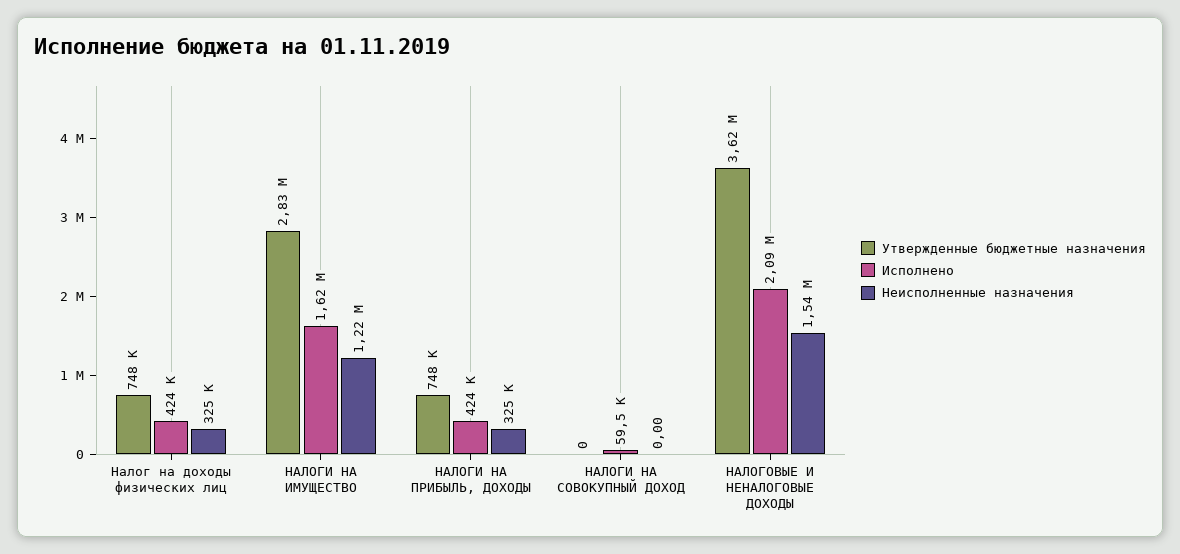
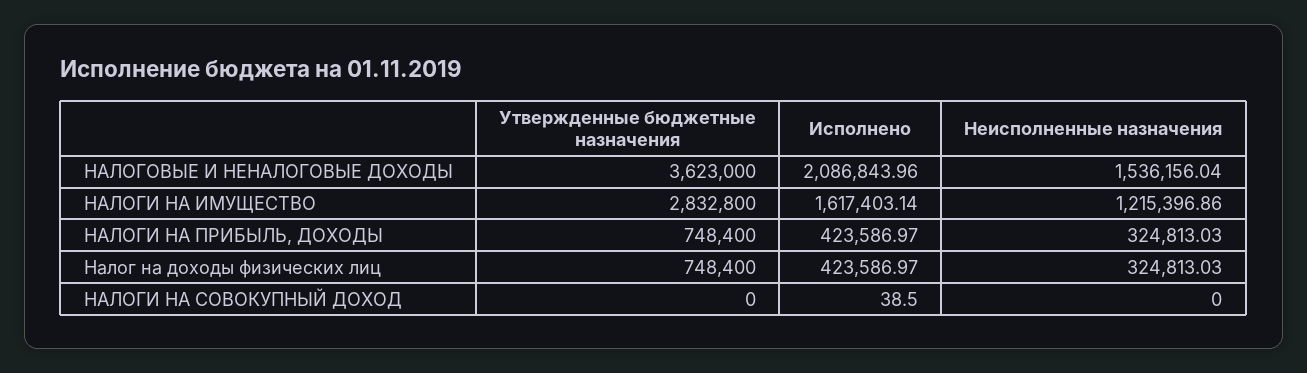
Исполнено, НАЛОГИ НА СОВОКУПНЫЙ ДОХОД: 59500 -> 38.5

